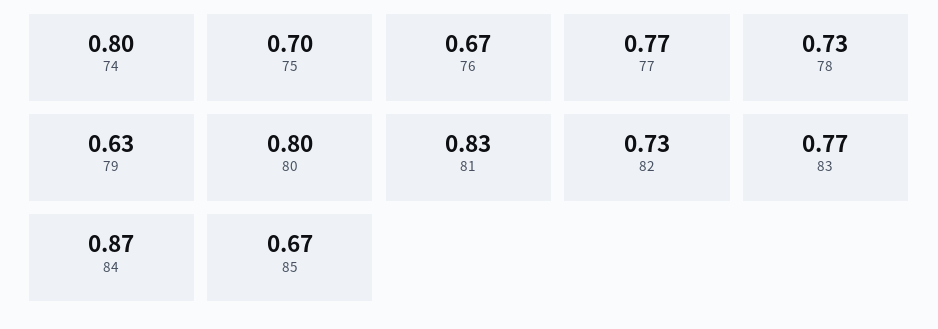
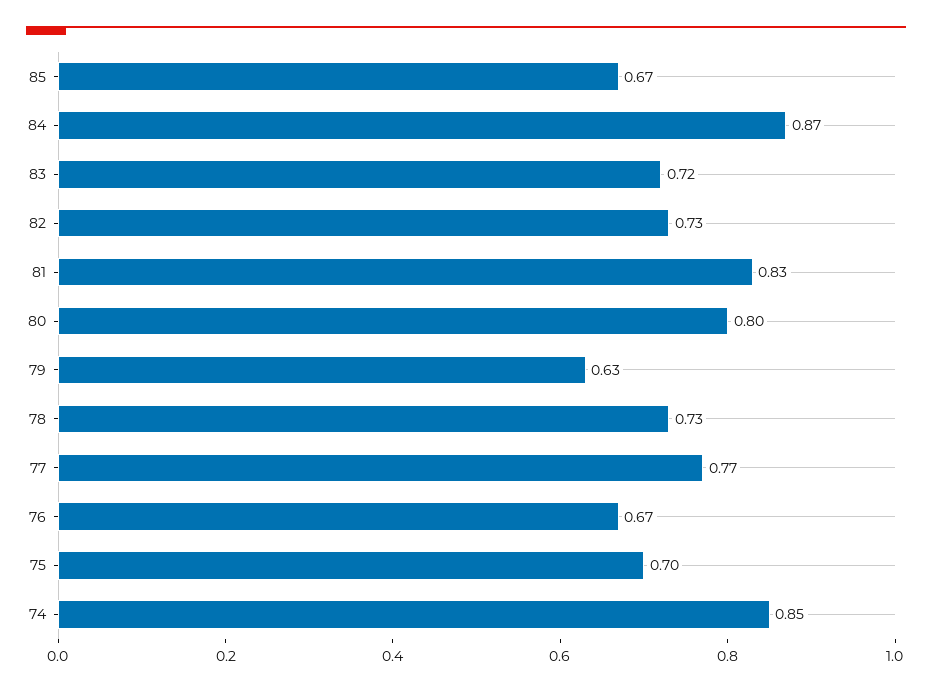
74: 0.8 -> 0.85
83: 0.77 -> 0.72

